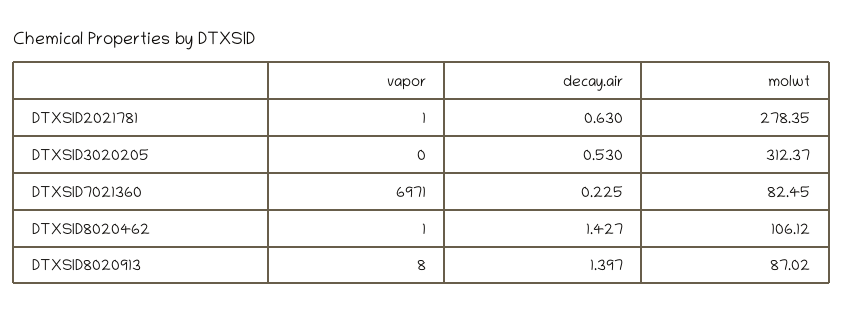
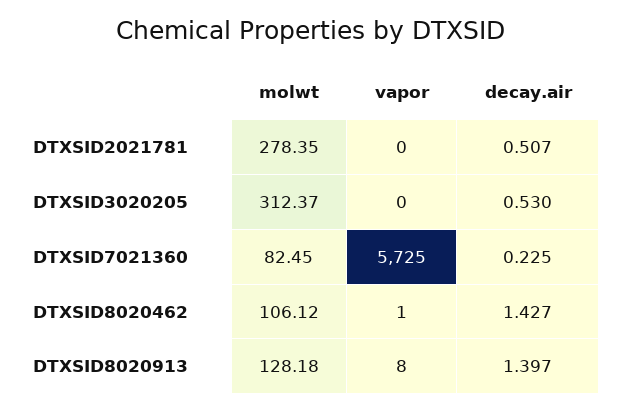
vapor, DTXSID2021781: 1 -> 0
decay.air, DTXSID2021781: 0.63 -> 0.507
vapor, DTXSID7021360: 6971 -> 5725
molwt, DTXSID8020913: 87.02 -> 128.18

